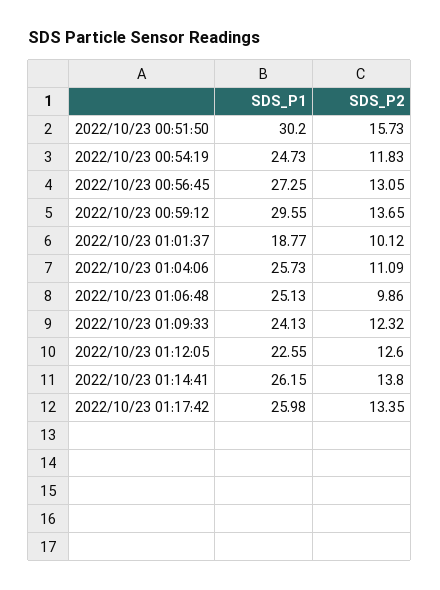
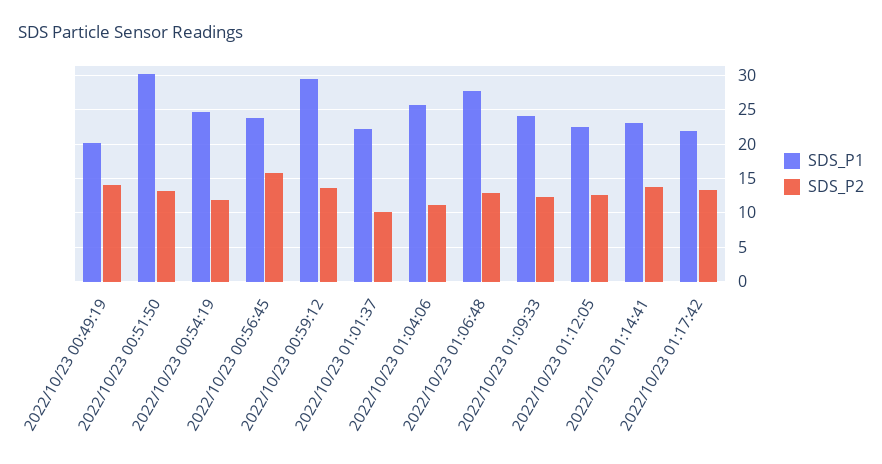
SDS_P2, 2022/10/23 00:51:50: 15.73 -> 13
SDS_P1, 2022/10/23 00:56:45: 27.25 -> 24
SDS_P2, 2022/10/23 00:56:45: 13.05 -> 16
SDS_P1, 2022/10/23 01:01:37: 18.77 -> 22
SDS_P1, 2022/10/23 01:06:48: 25.13 -> 28
SDS_P2, 2022/10/23 01:06:48: 9.86 -> 13
SDS_P1, 2022/10/23 01:14:41: 26.15 -> 23
SDS_P1, 2022/10/23 01:17:42: 25.98 -> 22
SDS_P1, 2022/10/23 00:49:19: none -> 20
SDS_P2, 2022/10/23 00:49:19: none -> 14

